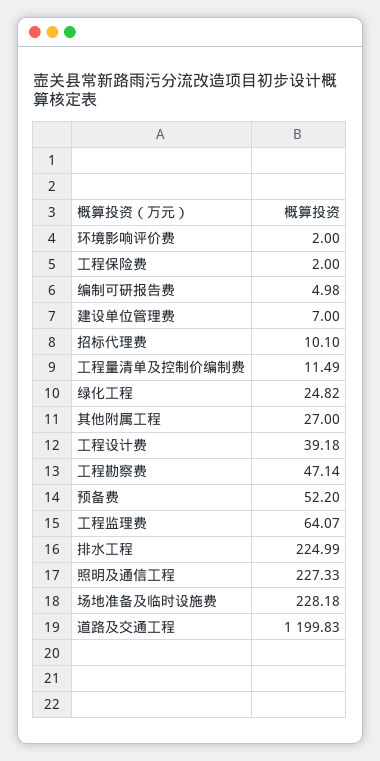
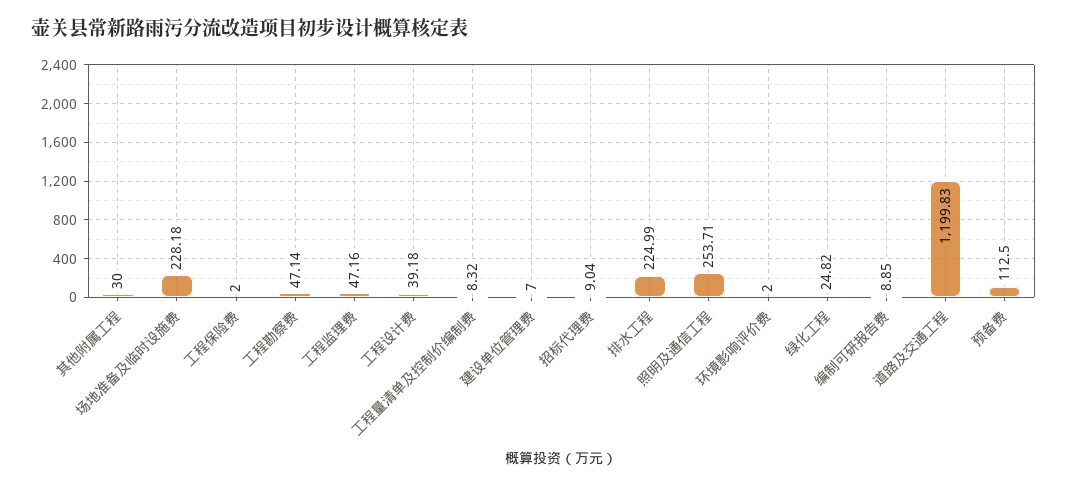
编制可研报告费: 4.98 -> 8.85
招标代理费: 10.1 -> 9.04
工程量清单及控制价编制费: 11.49 -> 8.32
其他附属工程: 27 -> 30
预备费: 52.2 -> 112.5
工程监理费: 64.07 -> 47.16
照明及通信工程: 227.33 -> 253.71

